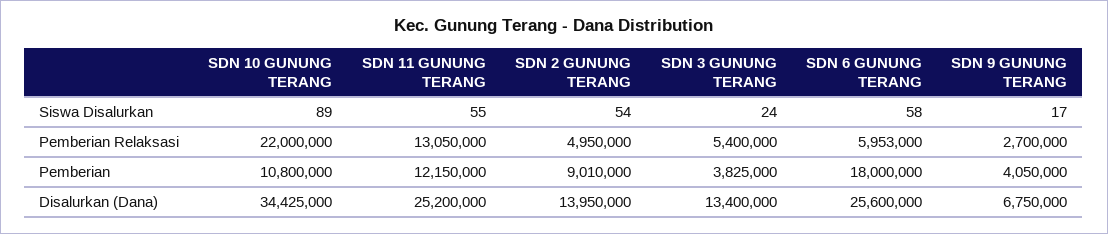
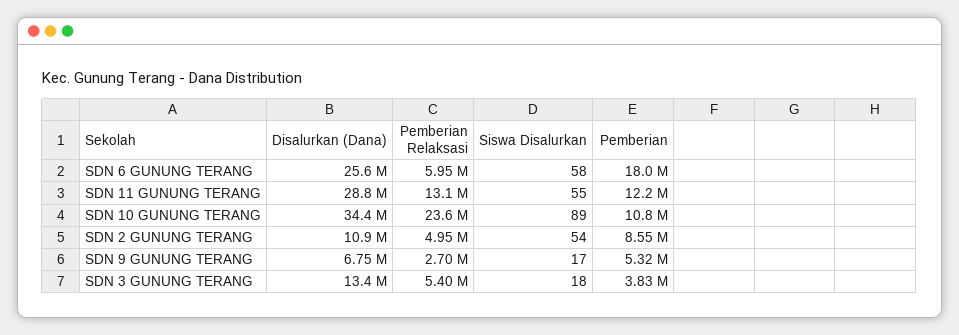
SDN 3 GUNUNG TERANG, Siswa Disalurkan: 24 -> 18
SDN 10 GUNUNG TERANG, Pemberian Relaksasi: 22000000 -> 23600000
SDN 2 GUNUNG TERANG, Pemberian: 9010000 -> 8550000
SDN 9 GUNUNG TERANG, Pemberian: 4050000 -> 5320000
SDN 11 GUNUNG TERANG, Disalurkan (Dana): 25200000 -> 28800000
SDN 2 GUNUNG TERANG, Disalurkan (Dana): 13950000 -> 10900000

